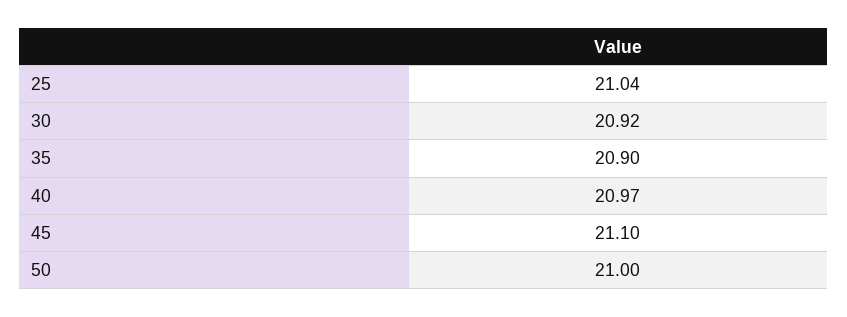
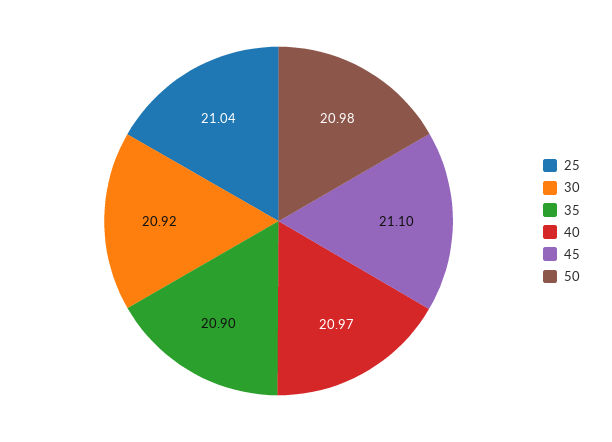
50: 21 -> 20.98

